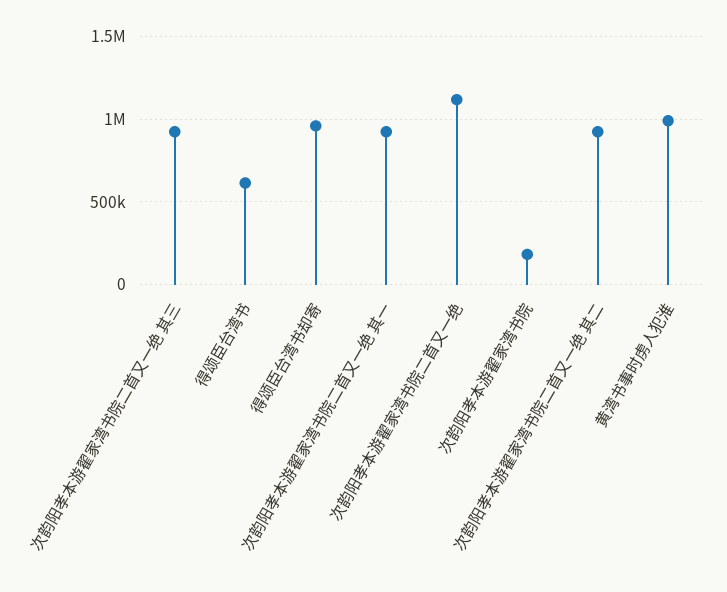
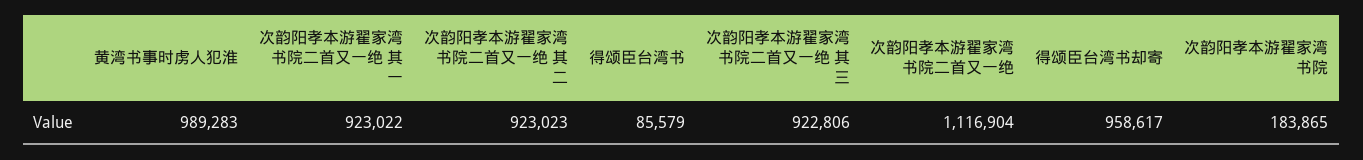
得颂臣台湾书: 600000 -> 85579

